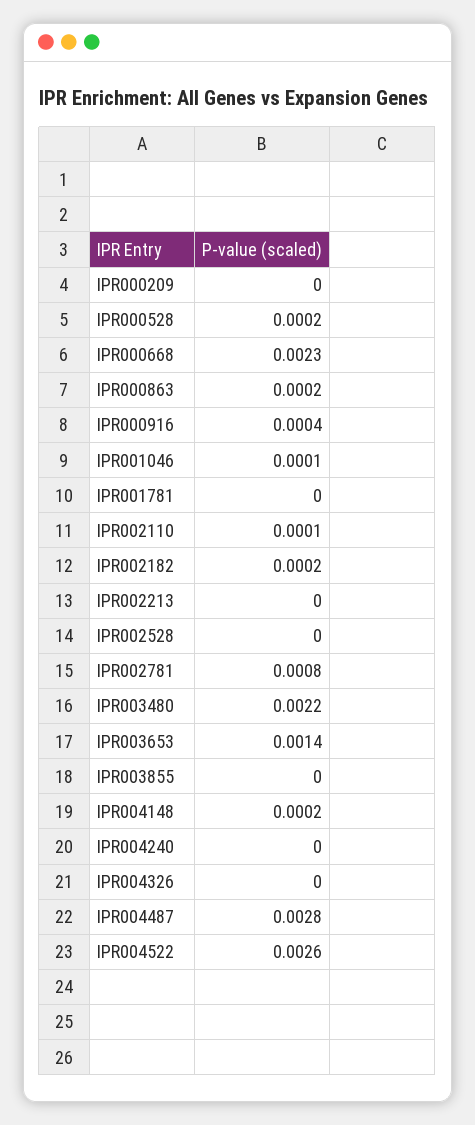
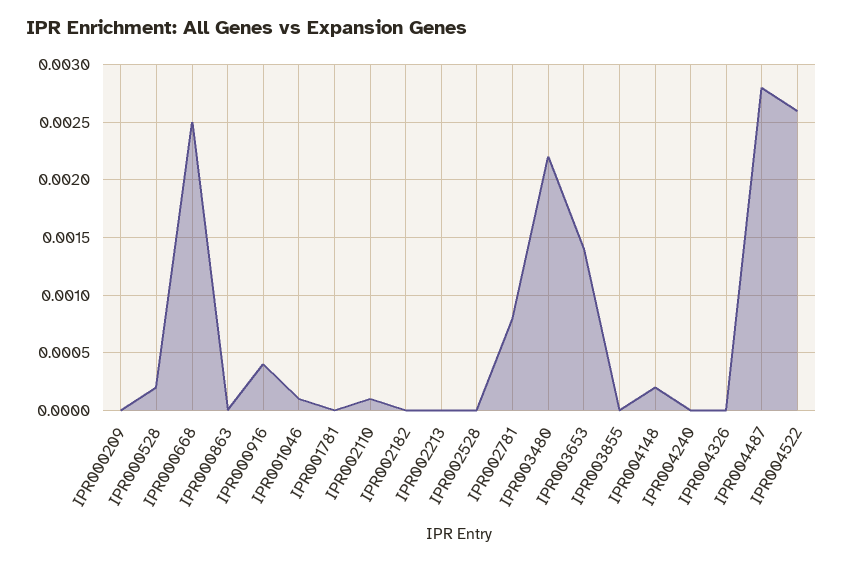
IPR000668: 0.0023 -> 0.0025
IPR000863: 0.0002 -> 0
IPR002182: 0.0002 -> 0

